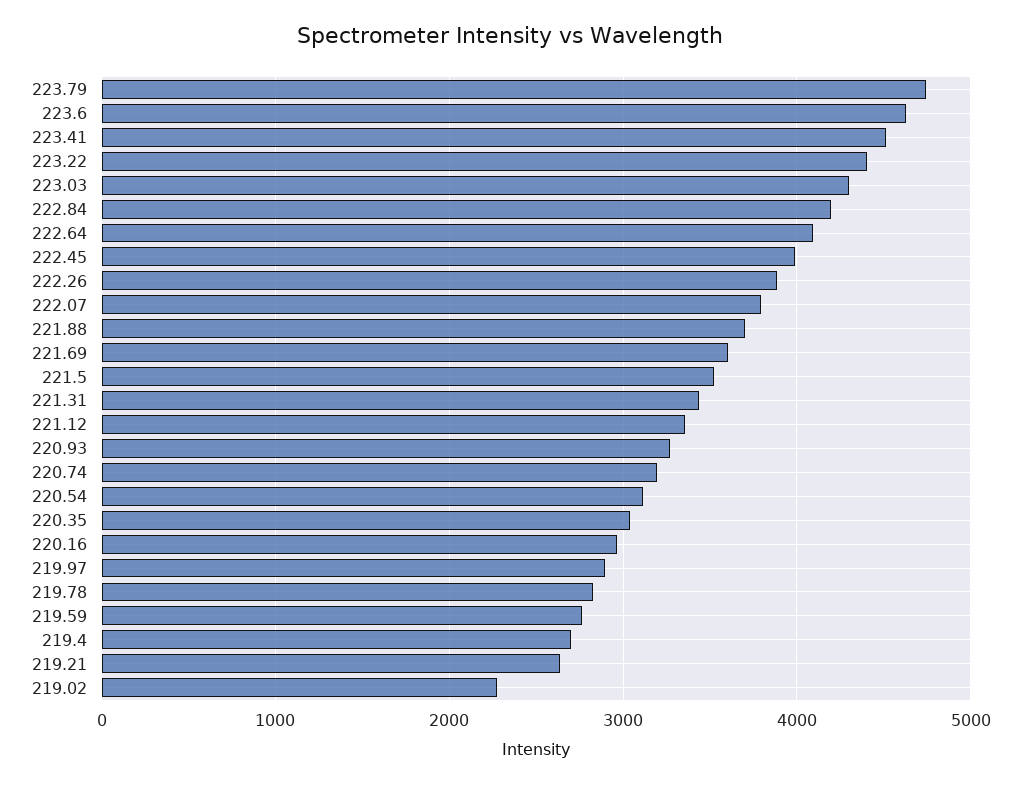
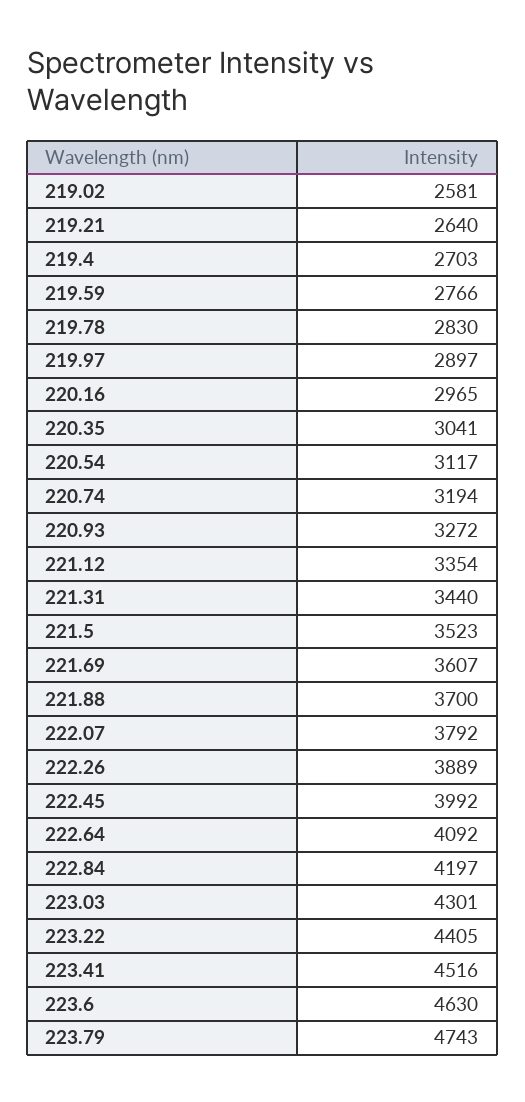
219.02: 2300 -> 2581

